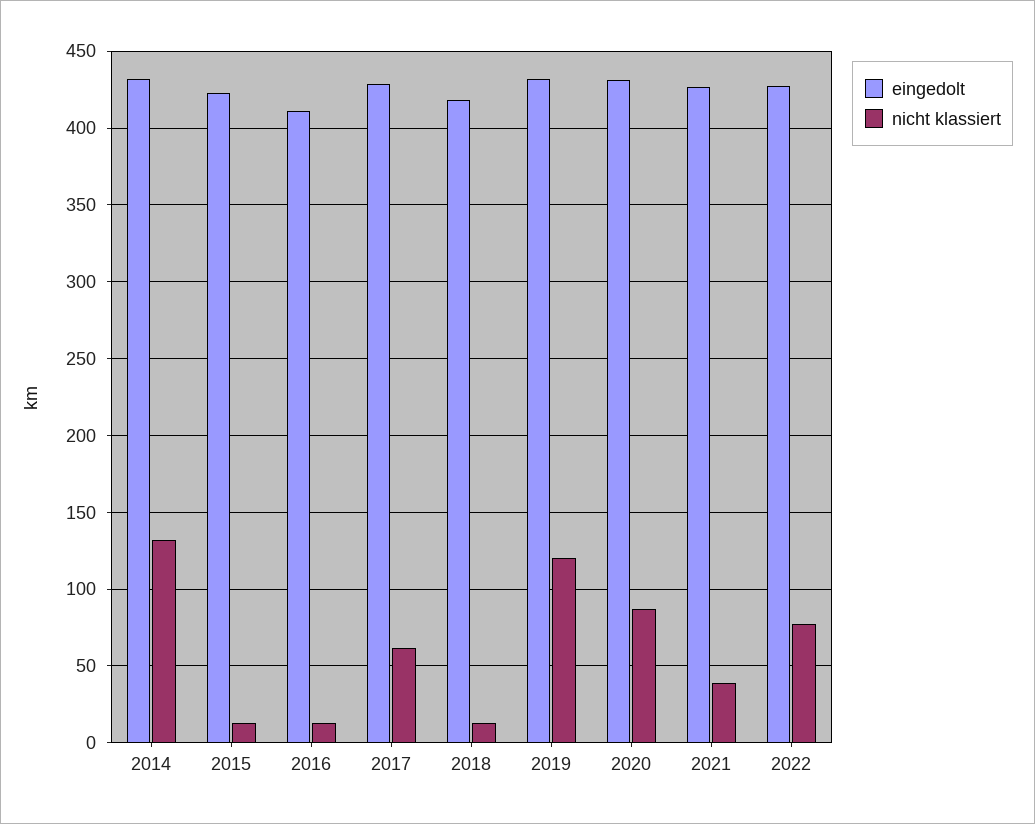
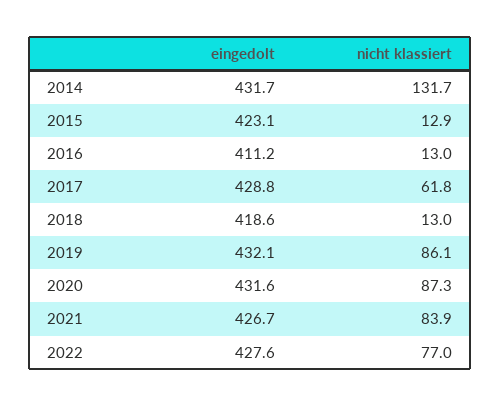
nicht klassiert, 2019: 120 -> 86.1
nicht klassiert, 2021: 40 -> 83.9

